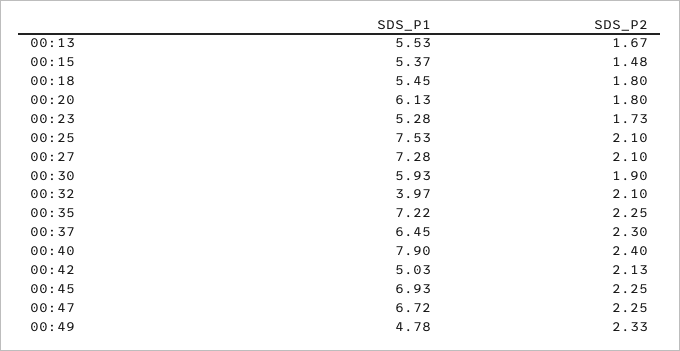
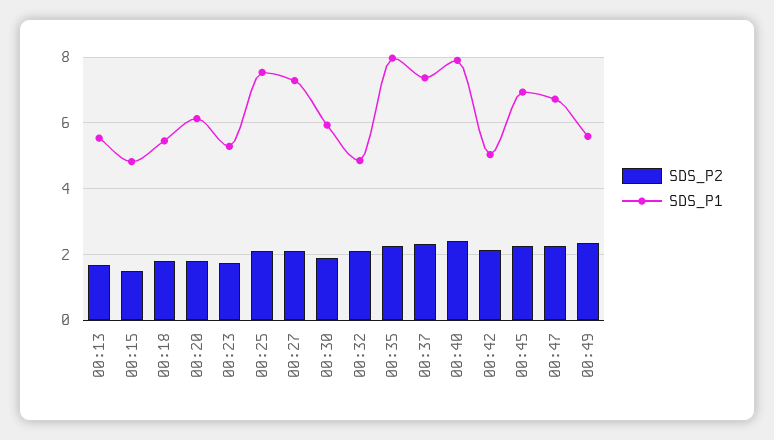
SDS_P1, 00:15: 5.37 -> 4.8
SDS_P1, 00:32: 3.97 -> 4.8
SDS_P1, 00:35: 7.22 -> 8
SDS_P1, 00:37: 6.45 -> 7.4
SDS_P1, 00:49: 4.78 -> 5.6

